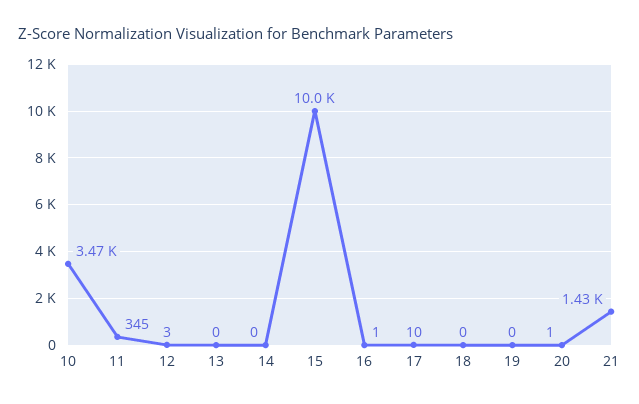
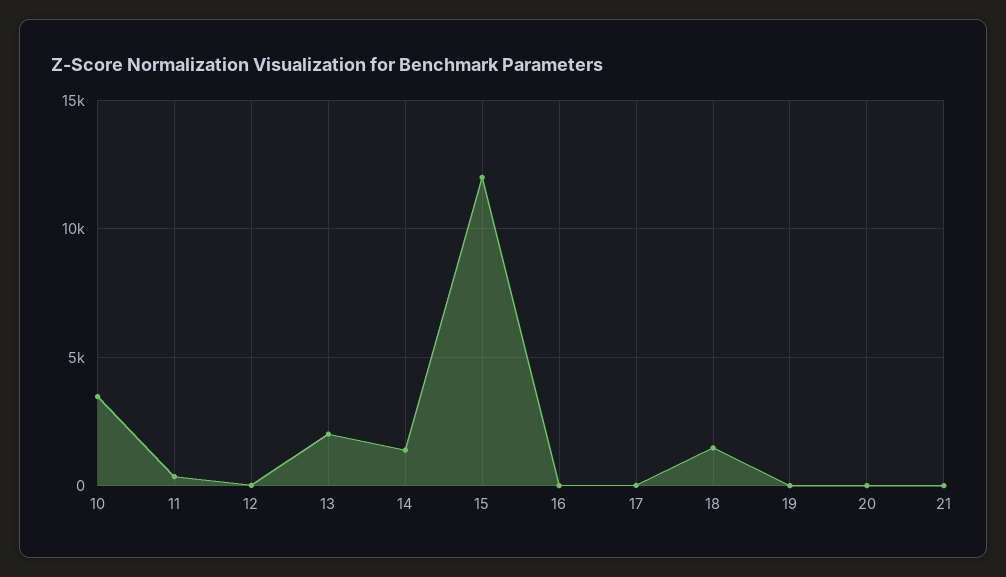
13: 0 -> 2000
14: 0 -> 1500
15: 10000 -> 12000
18: 0 -> 1500
21: 1430 -> 0

